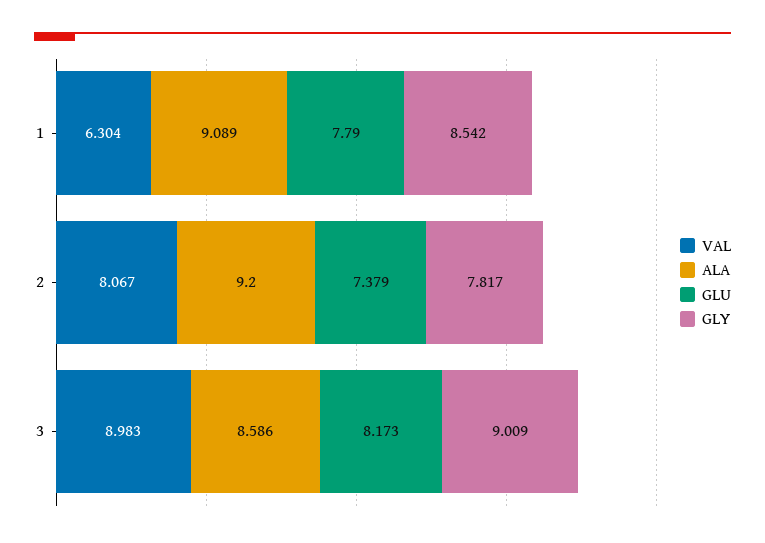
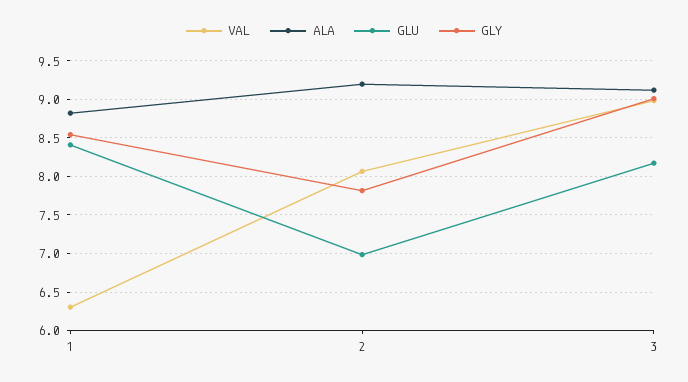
ALA, 1: 9.089 -> 8.8
GLU, 1: 7.79 -> 8.4
GLU, 2: 7.379 -> 7
ALA, 3: 8.586 -> 9.1

